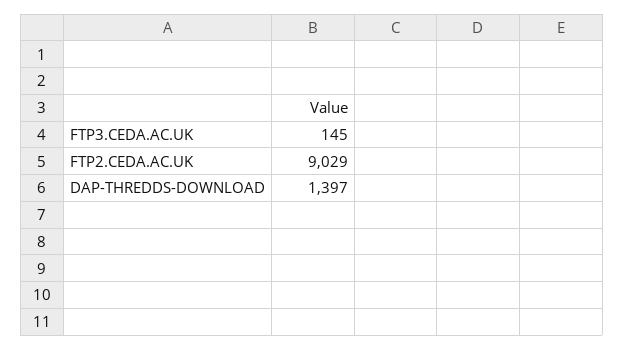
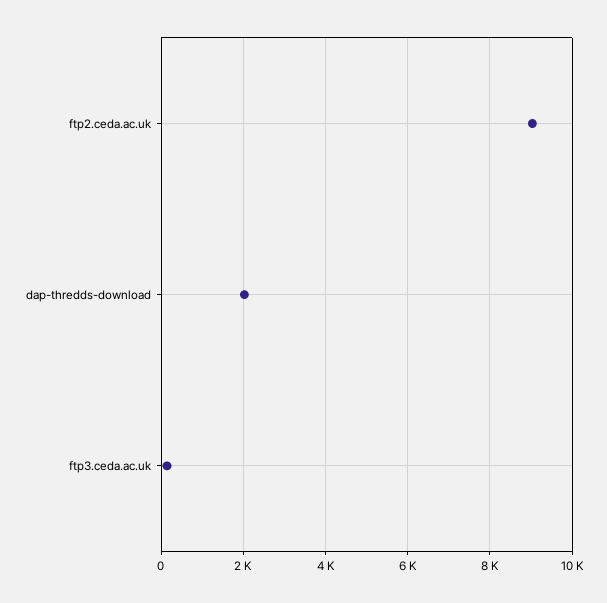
DAP-THREDDS-DOWNLOAD: 1397 -> 2000

